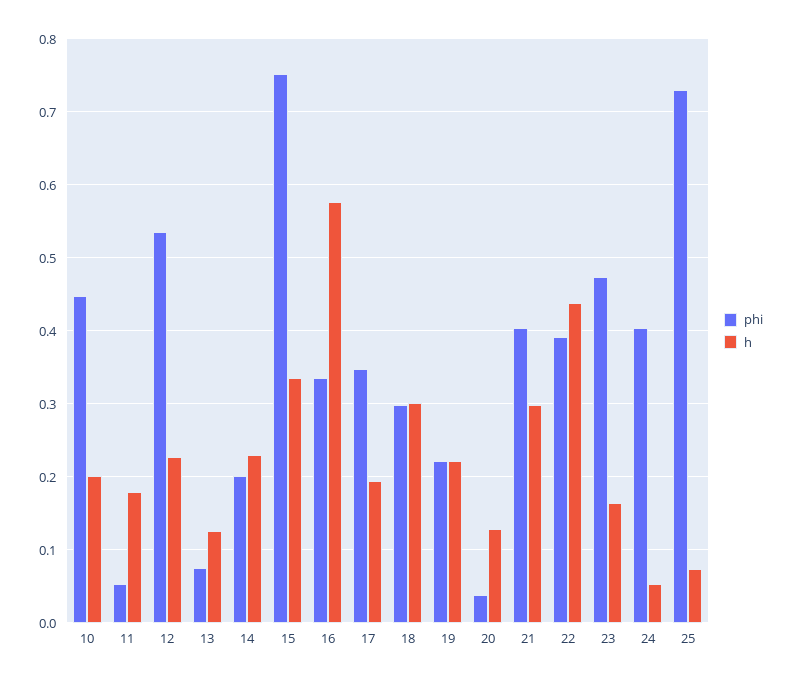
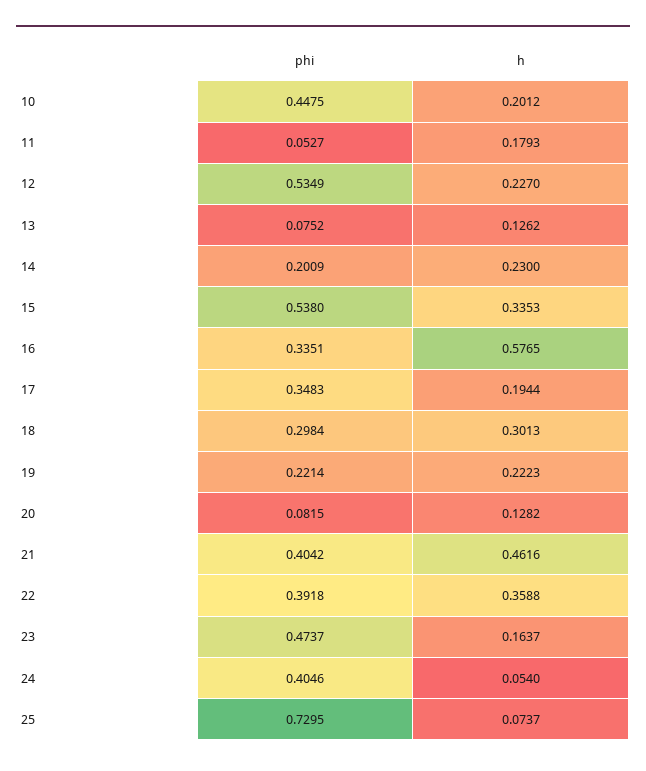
phi, 15: 0.75 -> 0.538
phi, 20: 0.04 -> 0.0815
h, 21: 0.3 -> 0.4616
h, 22: 0.44 -> 0.3588

